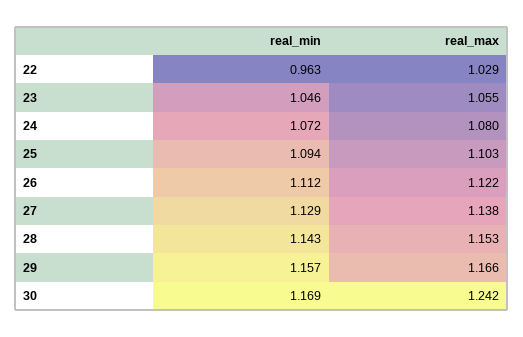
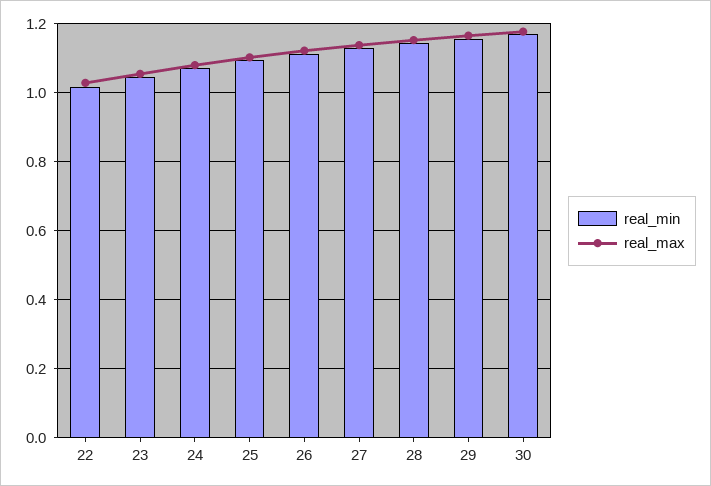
real_min, 22: 0.963 -> 1.02
real_max, 30: 1.242 -> 1.18

